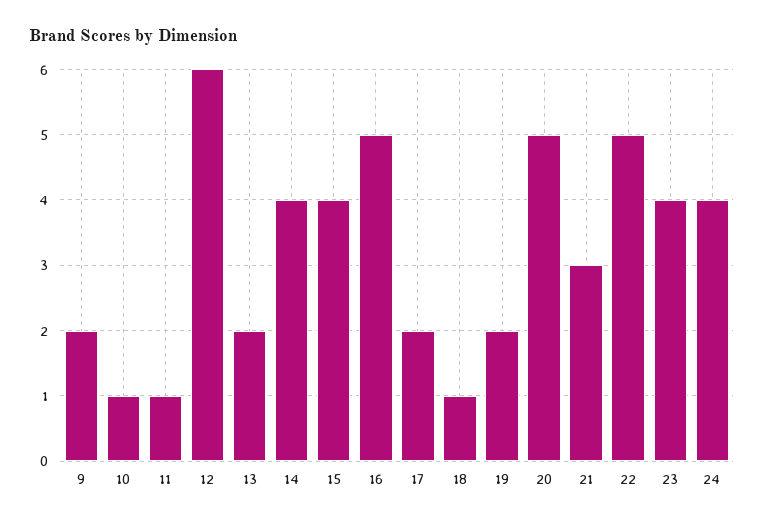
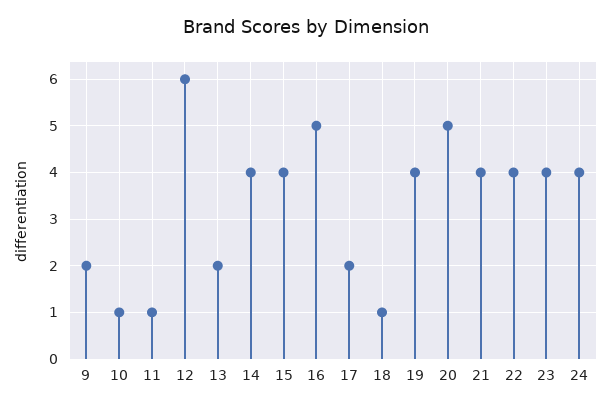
19: 2 -> 4
21: 3 -> 4
22: 5 -> 4

